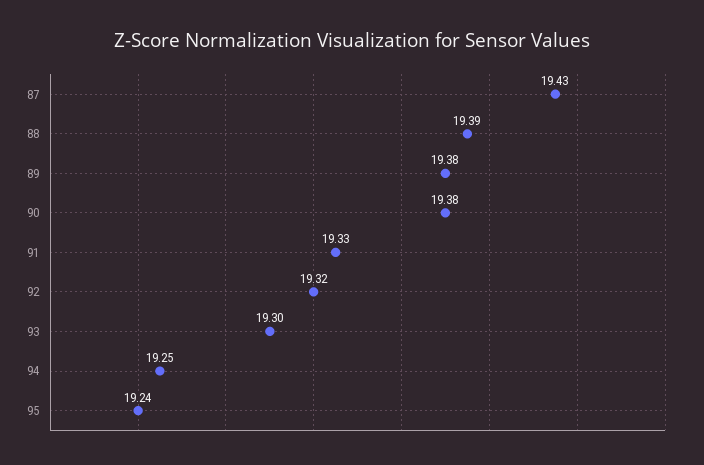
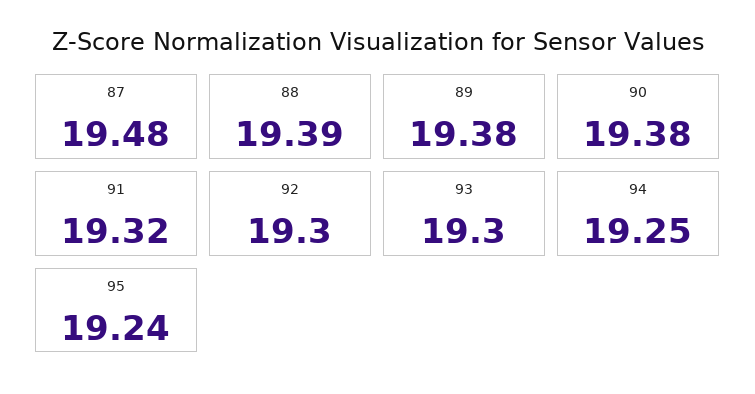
87: 19.43 -> 19.48
91: 19.33 -> 19.32
92: 19.32 -> 19.3

